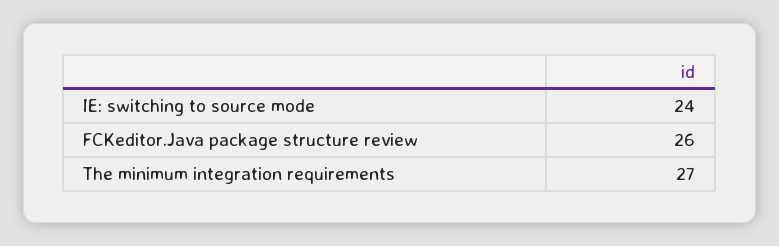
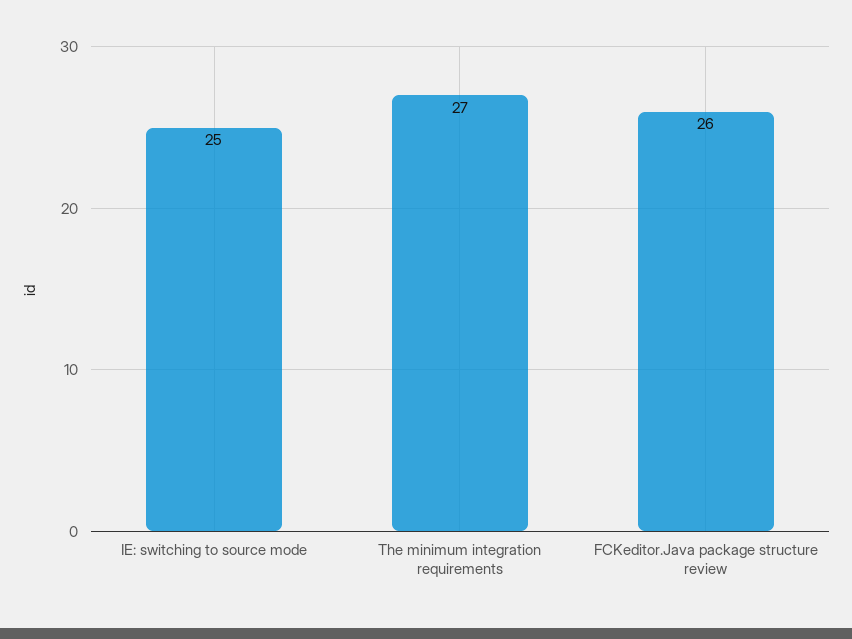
IE: switching to source mode: 24 -> 25

